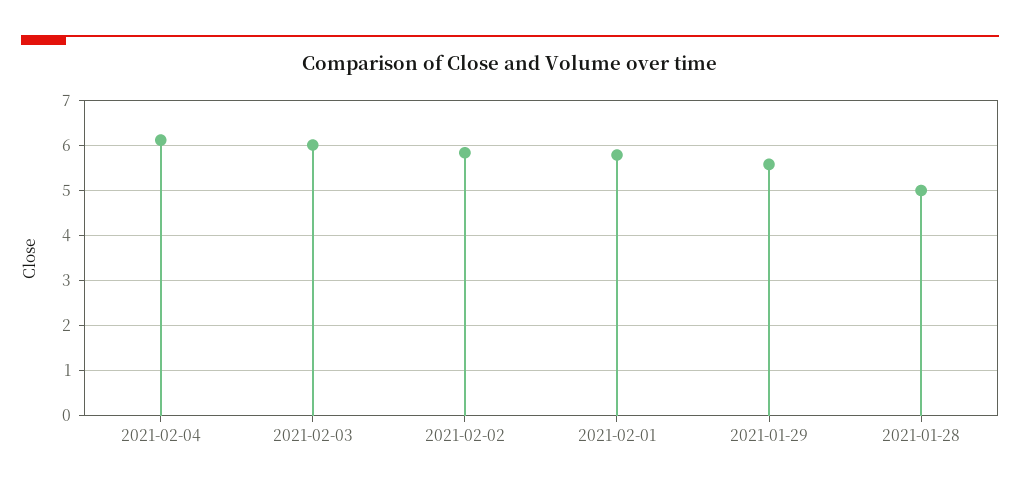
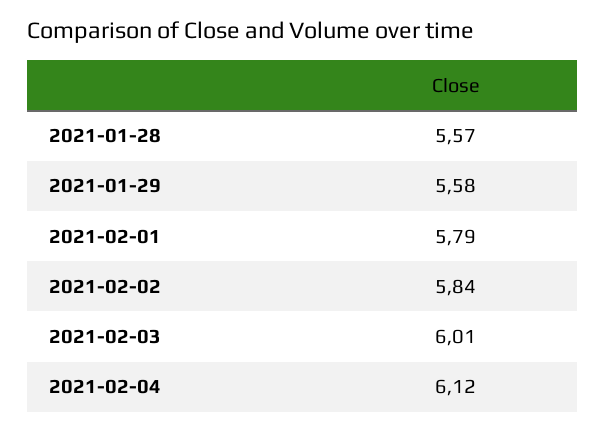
2021-01-28: 5 -> 5.57

